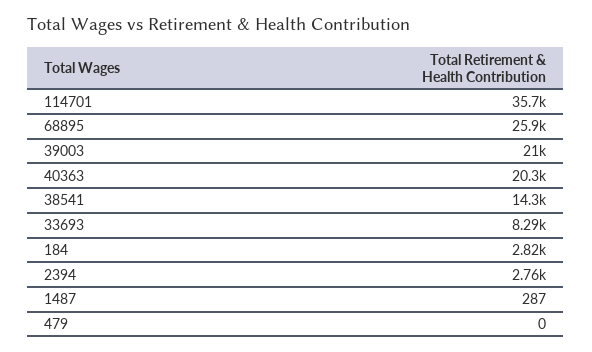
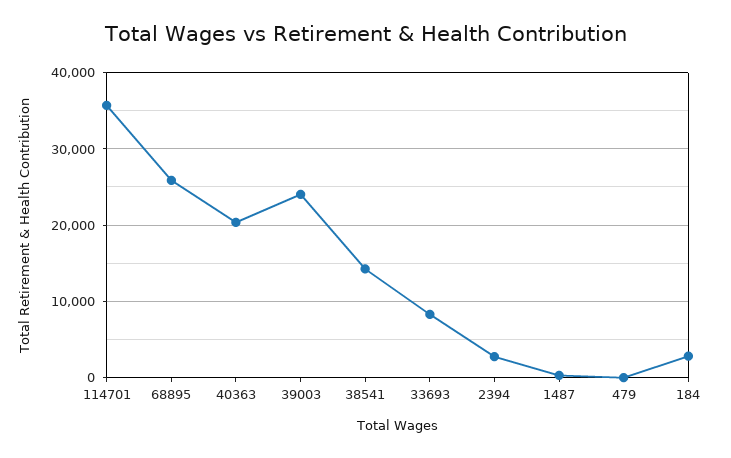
39003: 21000 -> 24000

